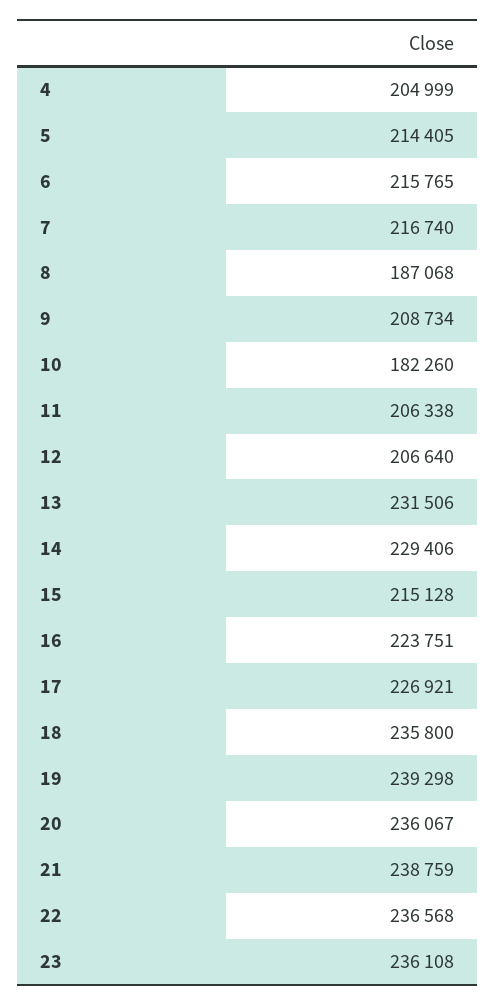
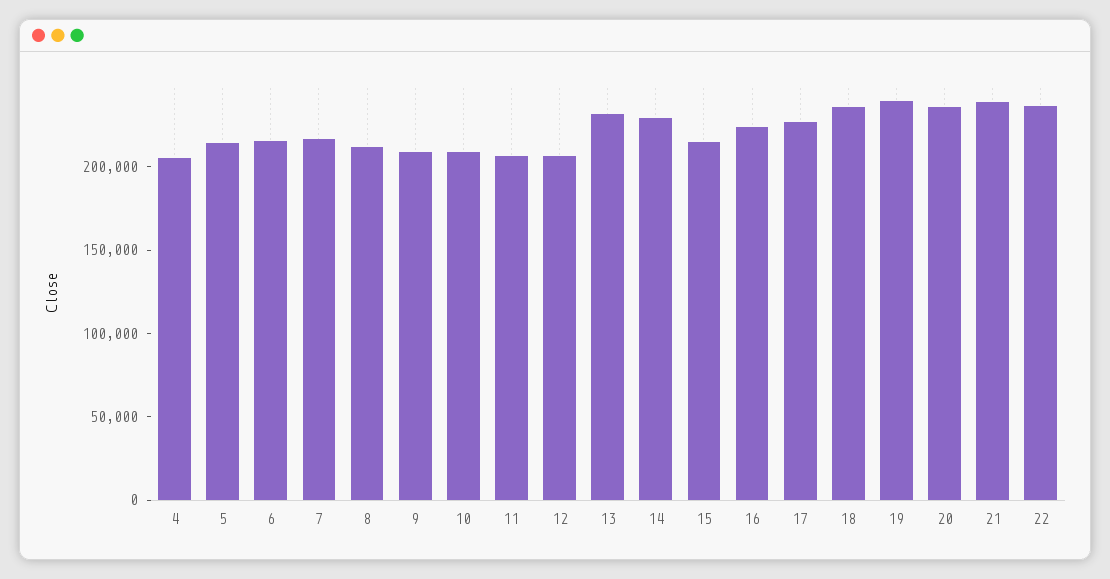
8: 187068 -> 210000
10: 182260 -> 210000
23: 236108 -> none

